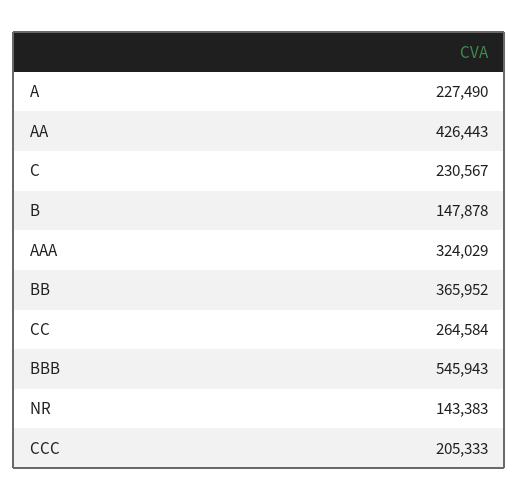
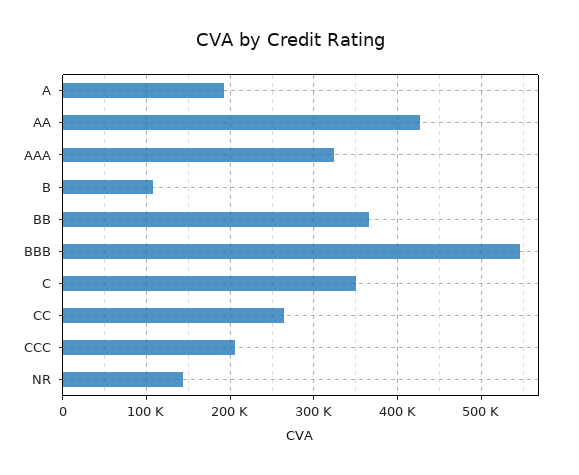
A: 227490 -> 190000
C: 230567 -> 350000
B: 147878 -> 110000

